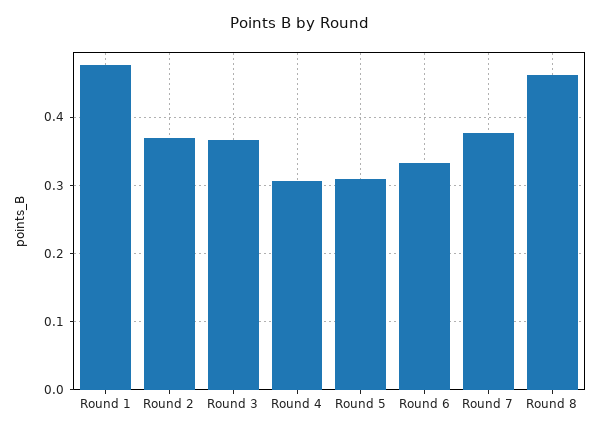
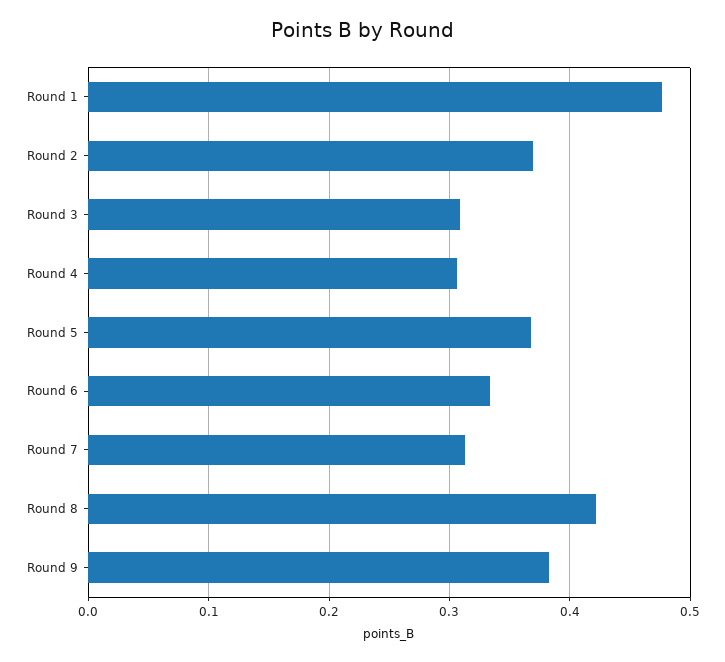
Round 3: 0.37 -> 0.31
Round 5: 0.31 -> 0.37
Round 7: 0.38 -> 0.31
Round 8: 0.46 -> 0.42
Round 9: none -> 0.38

